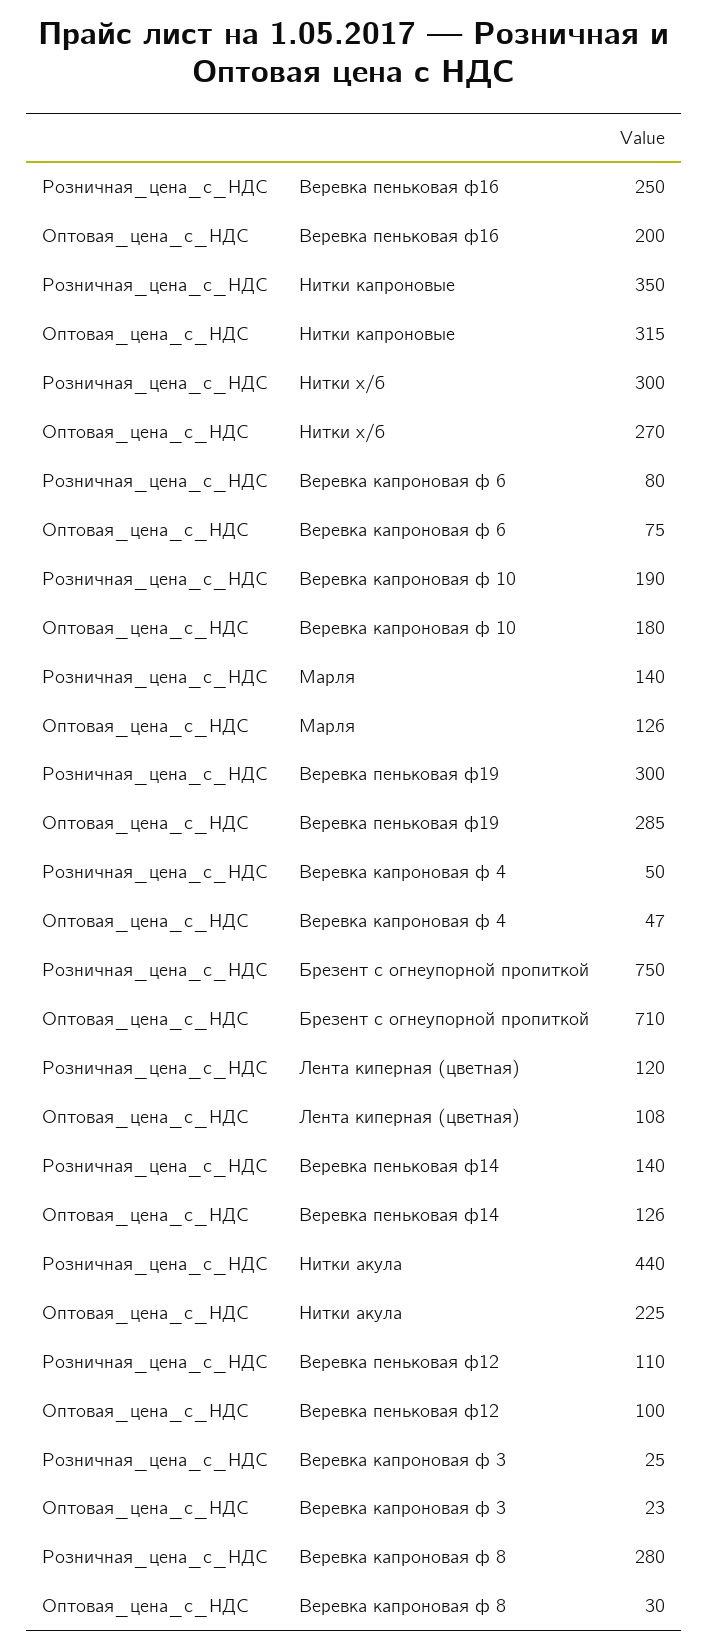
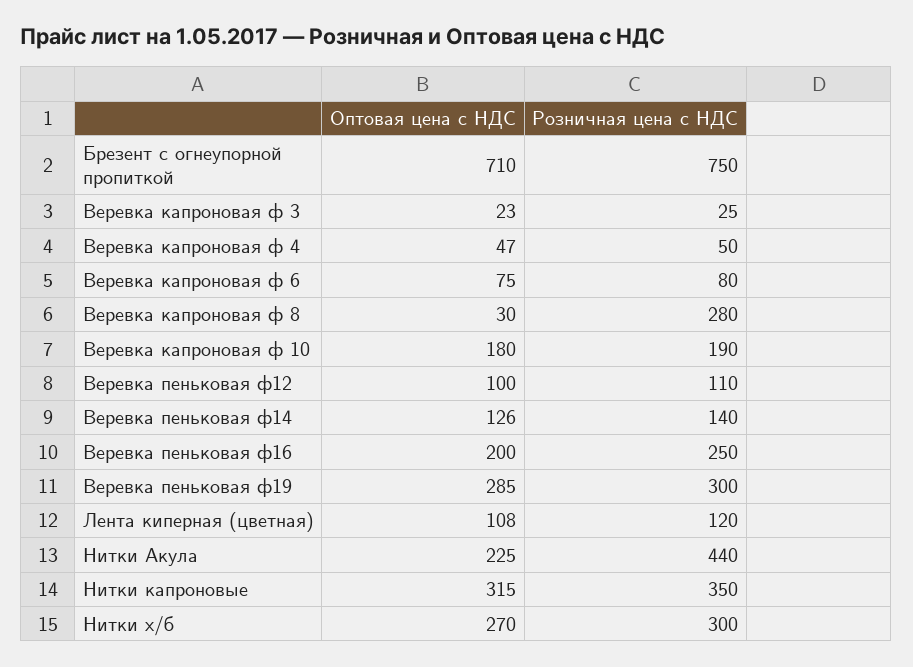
Розничная_цена_с_НДС, Марля: 140 -> none
Оптовая_цена_с_НДС, Марля: 126 -> none

